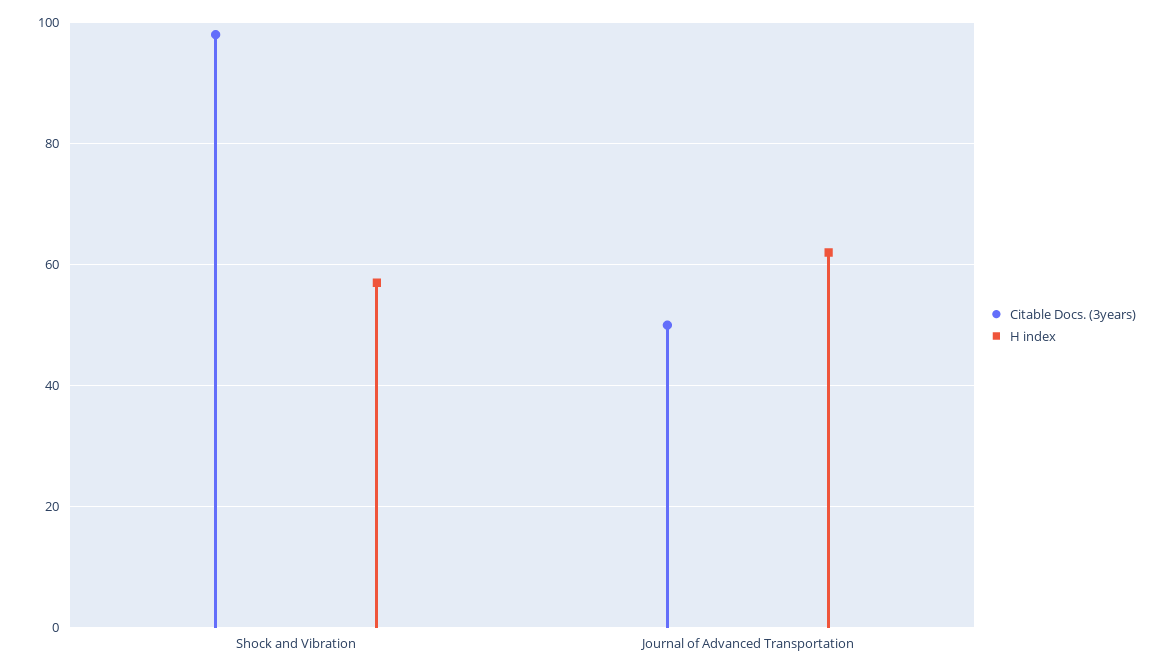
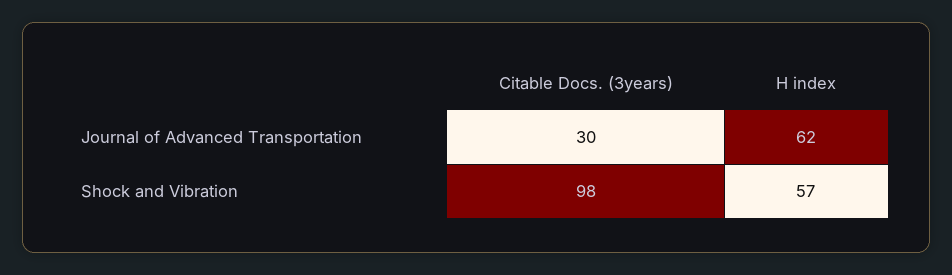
Citable Docs. (3years), Journal of Advanced Transportation: 50 -> 30

